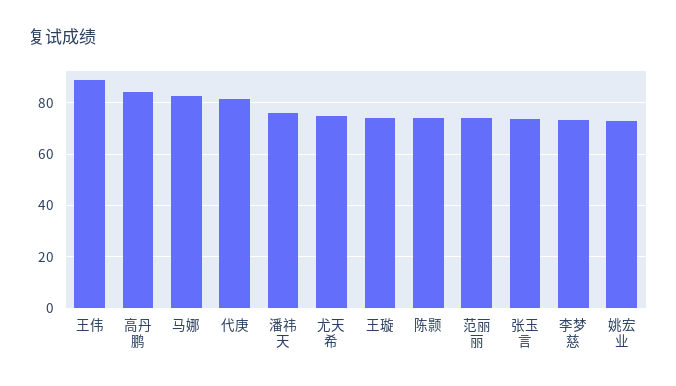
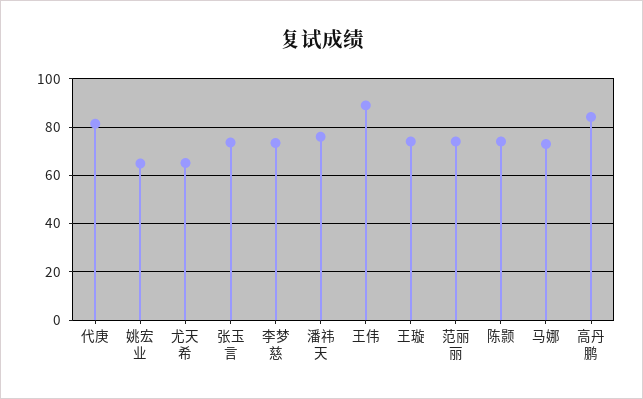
马娜: 82.5 -> 72.5
尤天希: 75 -> 65
姚宏业: 72.5 -> 65

